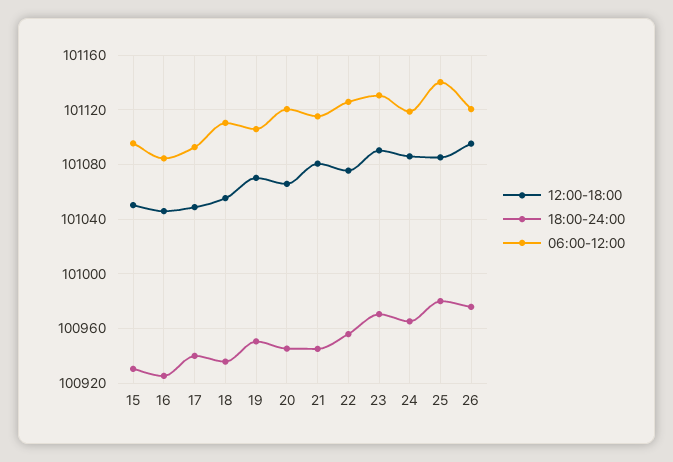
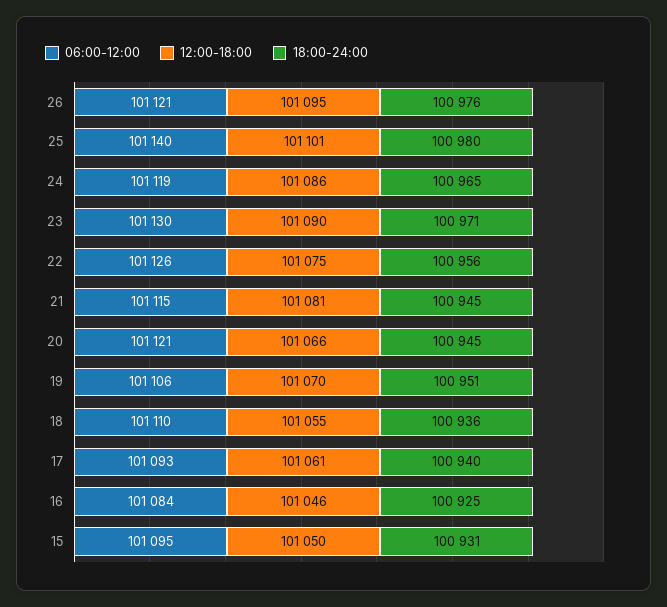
12:00-18:00, 17: 101050 -> 101061
12:00-18:00, 25: 101085 -> 101101

